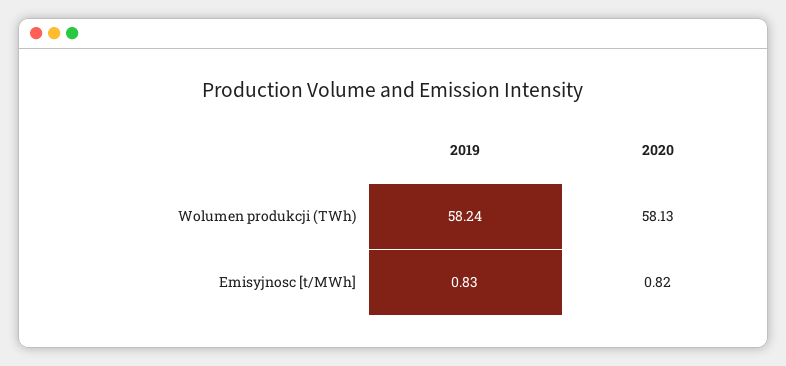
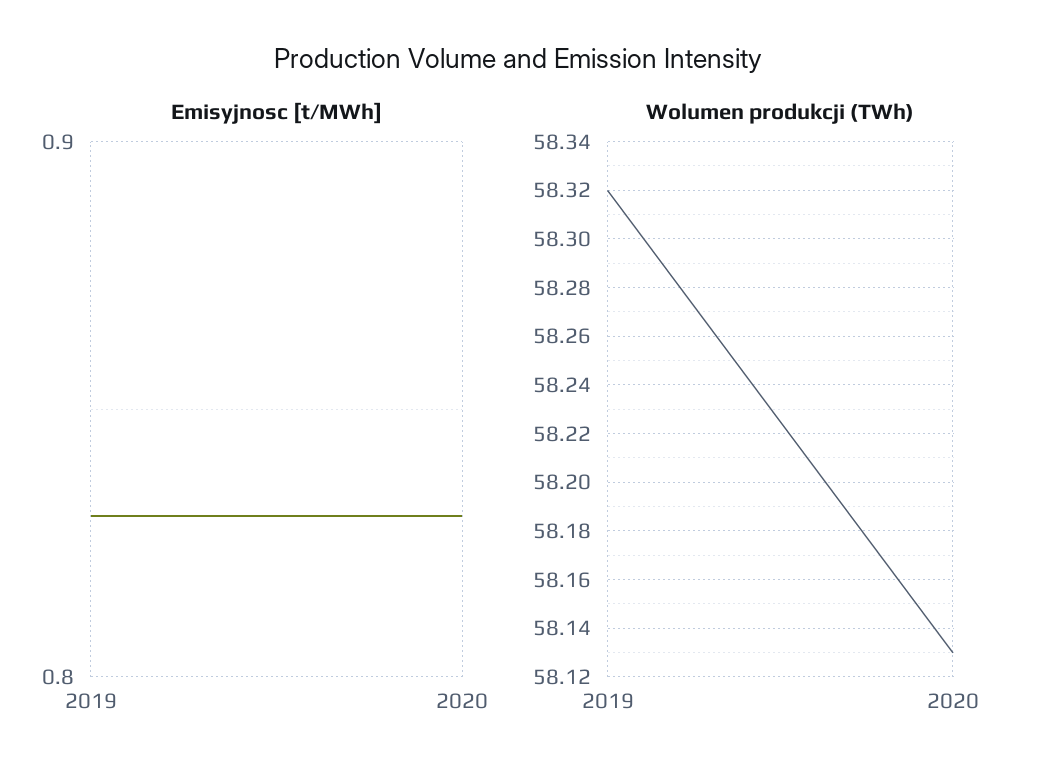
Wolumen produkcji (TWh), 2019: 58.24 -> 58.32
Emisyjnosc [t/MWh], 2020: 0.82 -> 0.83

